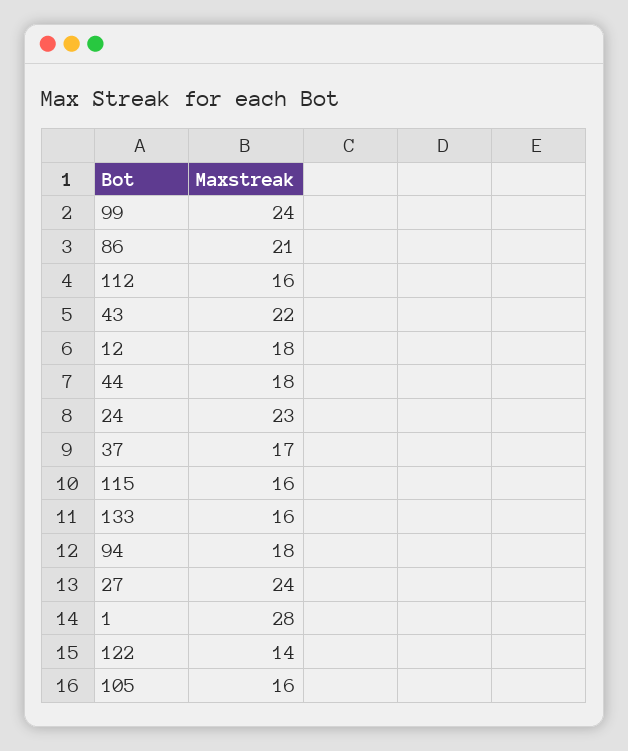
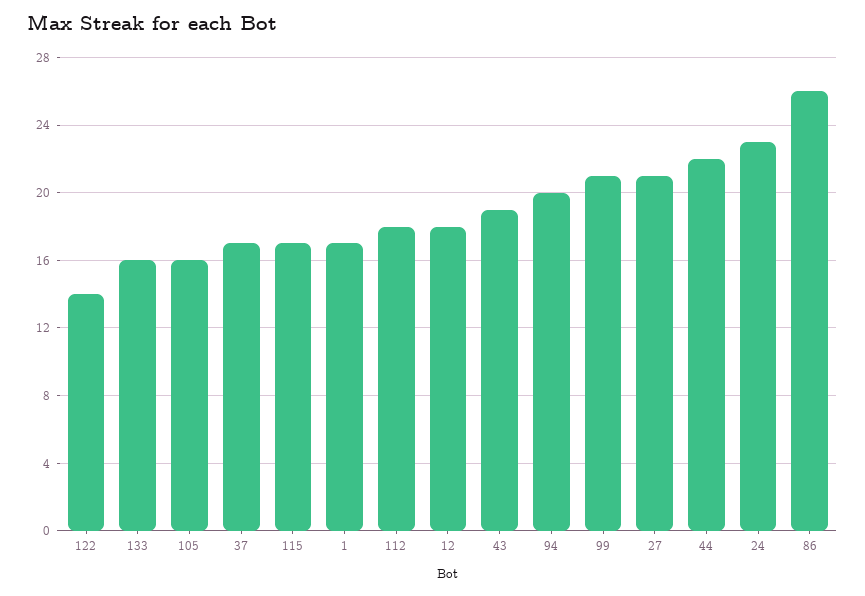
99: 24 -> 21
86: 21 -> 26
112: 16 -> 18
43: 22 -> 19
44: 18 -> 22
115: 16 -> 17
94: 18 -> 20
27: 24 -> 21
1: 28 -> 17

